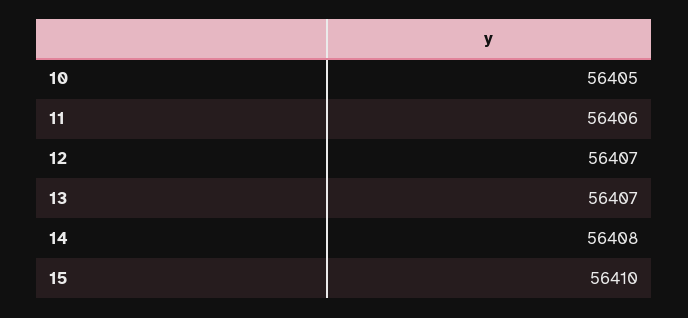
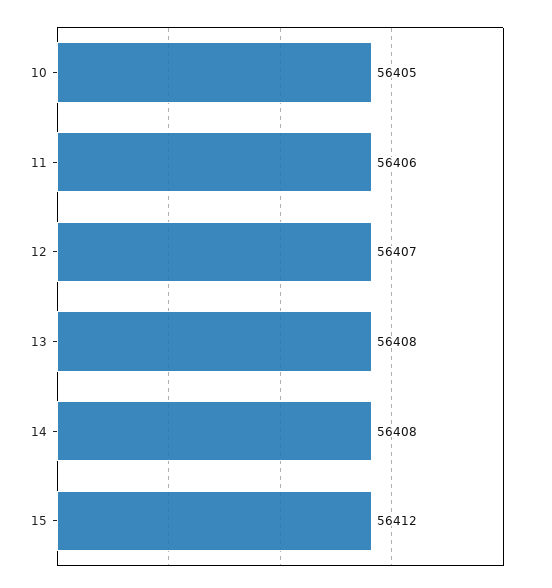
13: 56407 -> 56408
15: 56410 -> 56412

